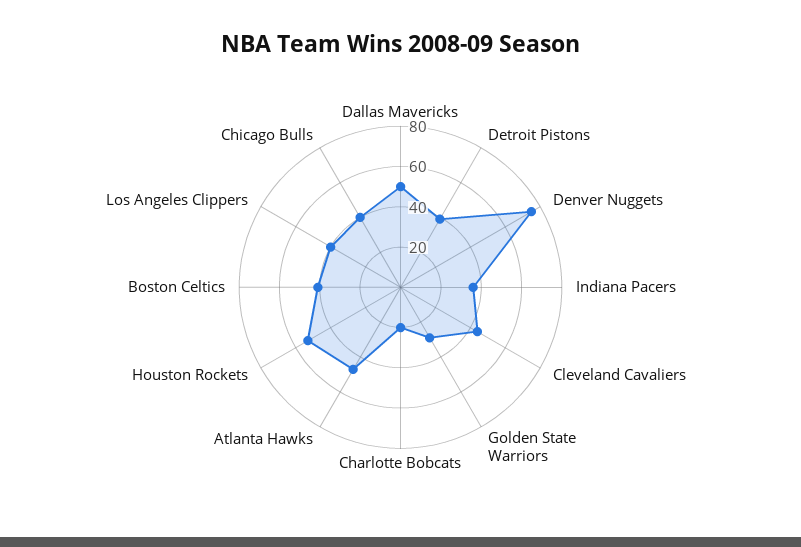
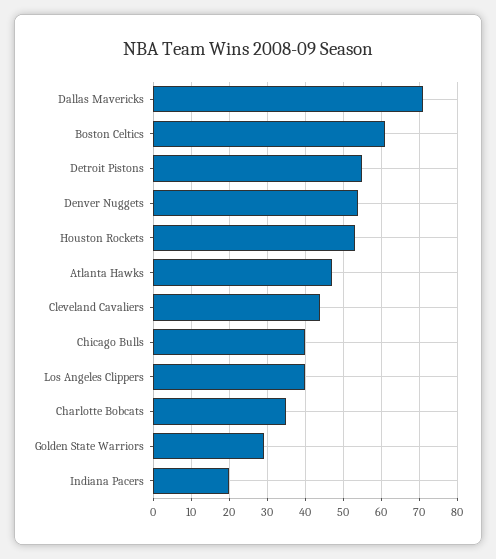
Dallas Mavericks: 50 -> 70
Detroit Pistons: 40 -> 55
Denver Nuggets: 75 -> 55
Indiana Pacers: 35 -> 20
Charlotte Bobcats: 20 -> 35
Boston Celtics: 40 -> 60

